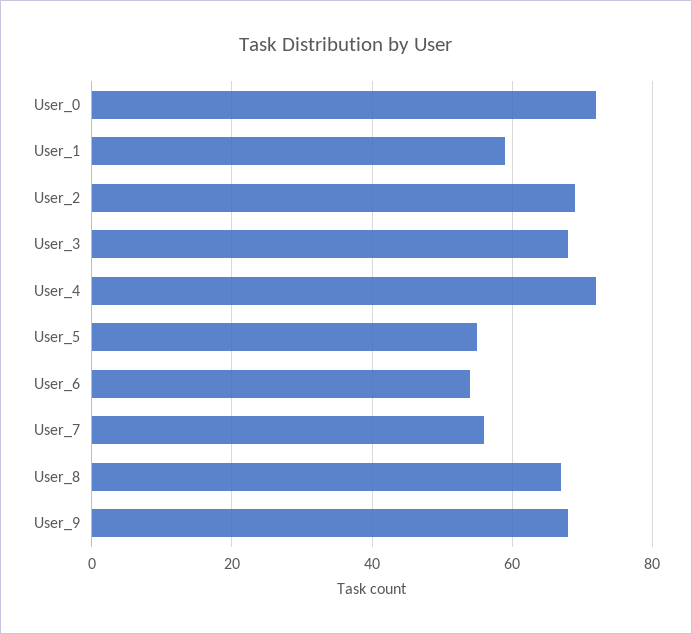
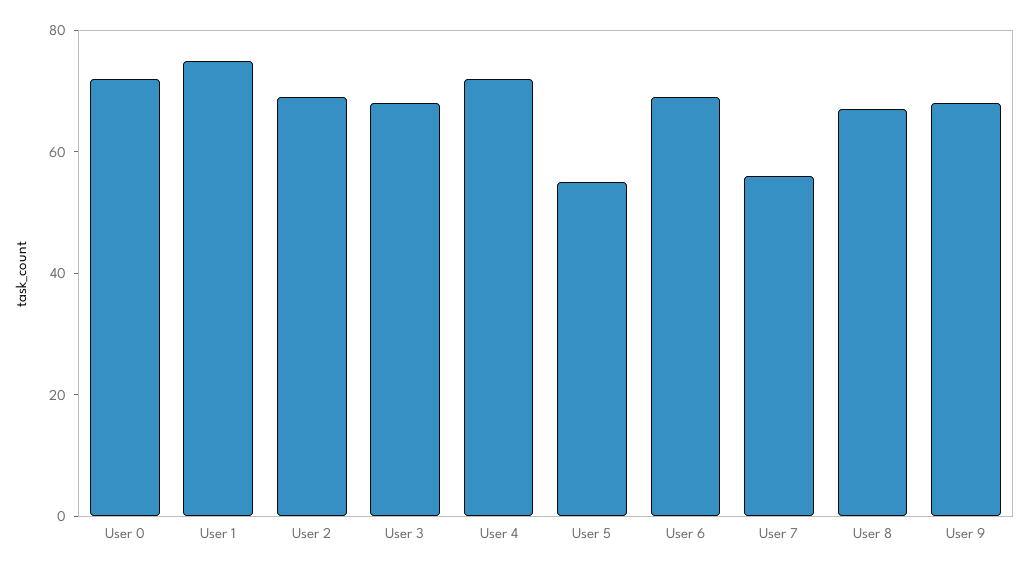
User_1: 60 -> 75
User_6: 55 -> 70

